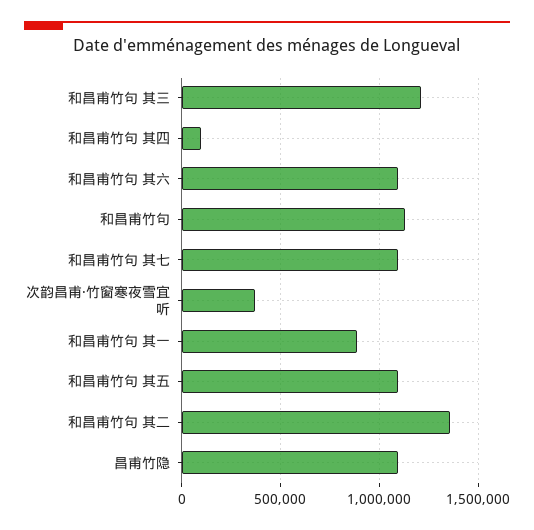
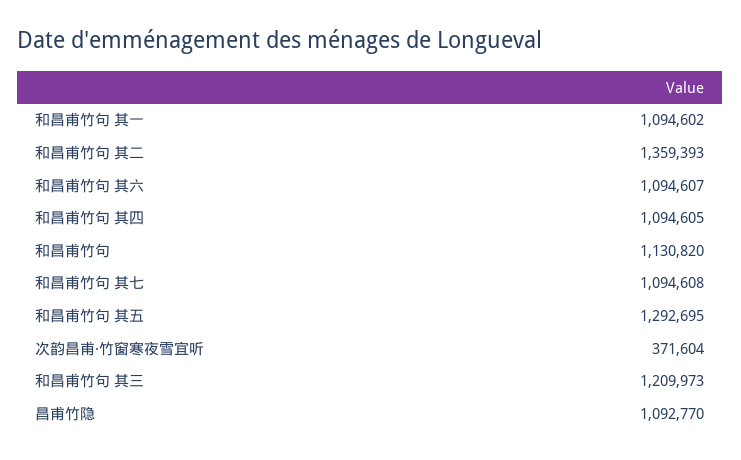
和昌甫竹句 其四: 100000 -> 1094605
和昌甫竹句 其一: 900000 -> 1094602
和昌甫竹句 其五: 1100000 -> 1292695

